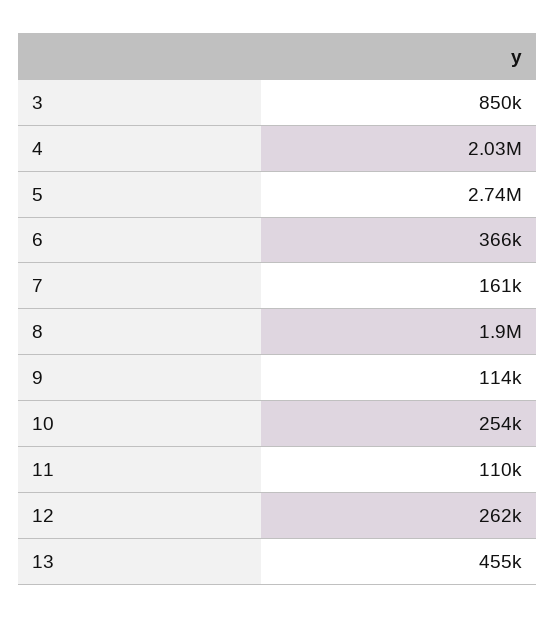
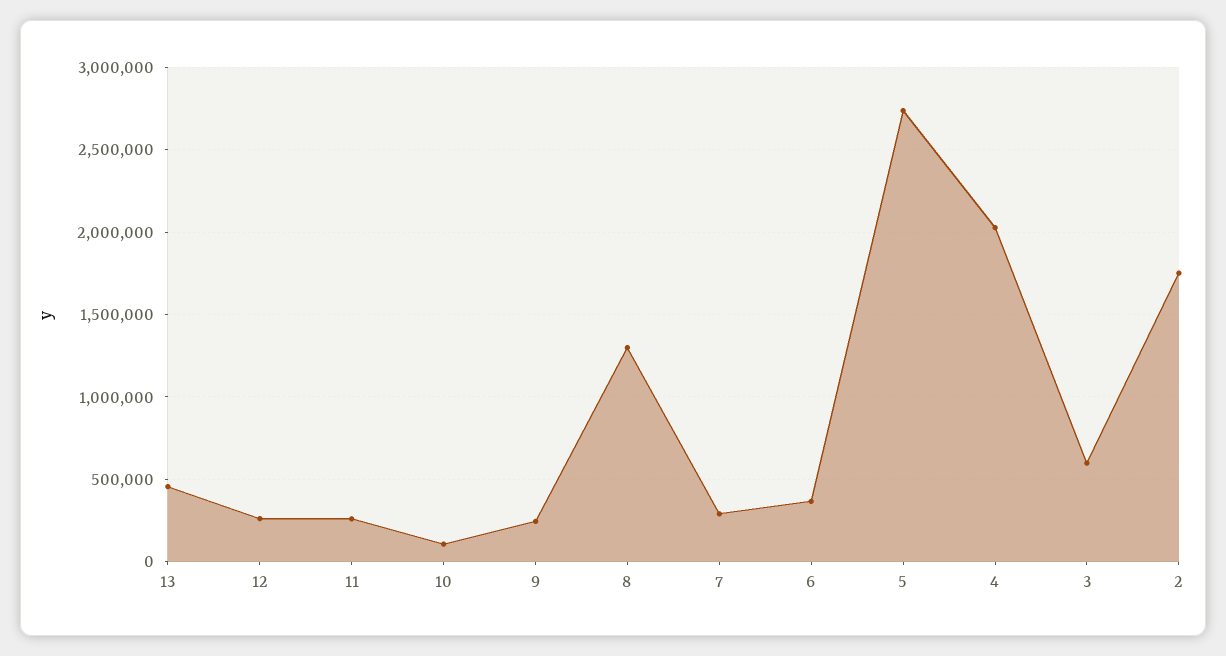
3: 850000 -> 600000
7: 161000 -> 300000
8: 1900000 -> 1300000
9: 114000 -> 250000
10: 254000 -> 100000
11: 110000 -> 250000
2: none -> 1750000

